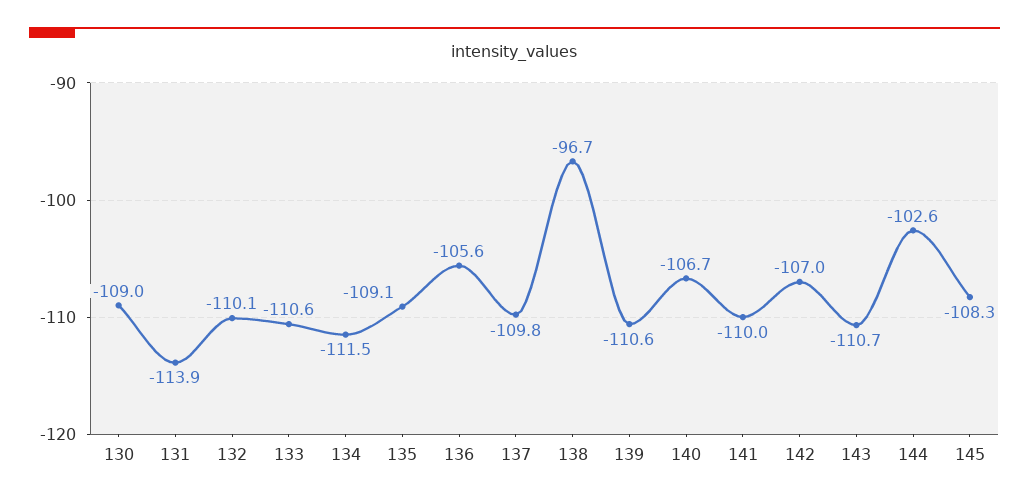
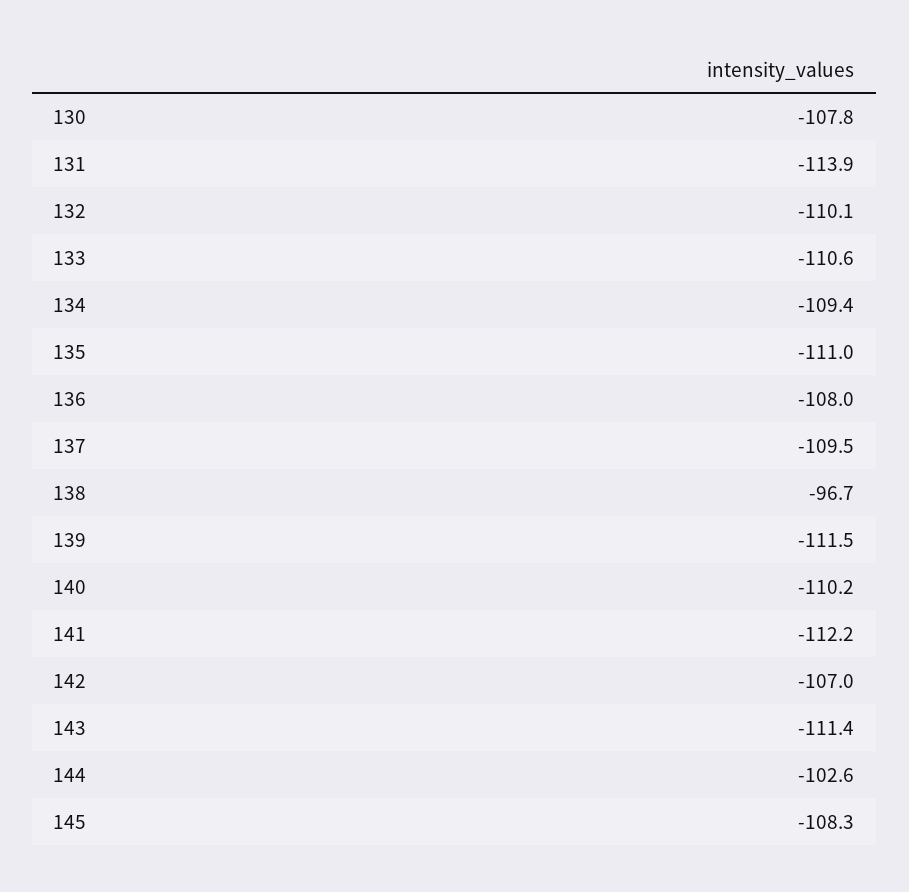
130: -109 -> -107.8
134: -111.5 -> -109.4
135: -109.1 -> -111
136: -105.6 -> -108
137: -109.8 -> -109.5
139: -110.6 -> -111.5
140: -106.7 -> -110.2
141: -110 -> -112.2
143: -110.7 -> -111.4

